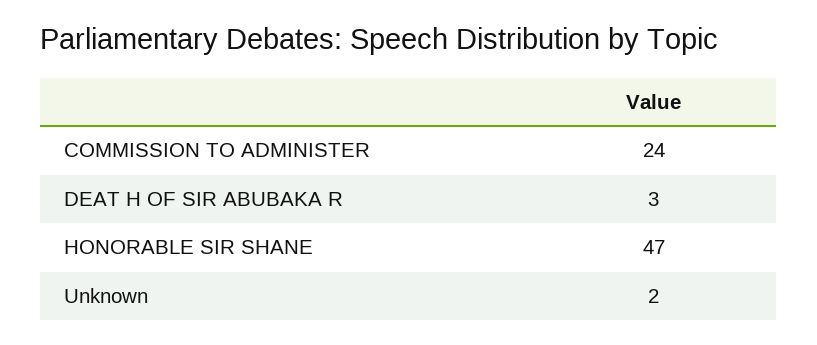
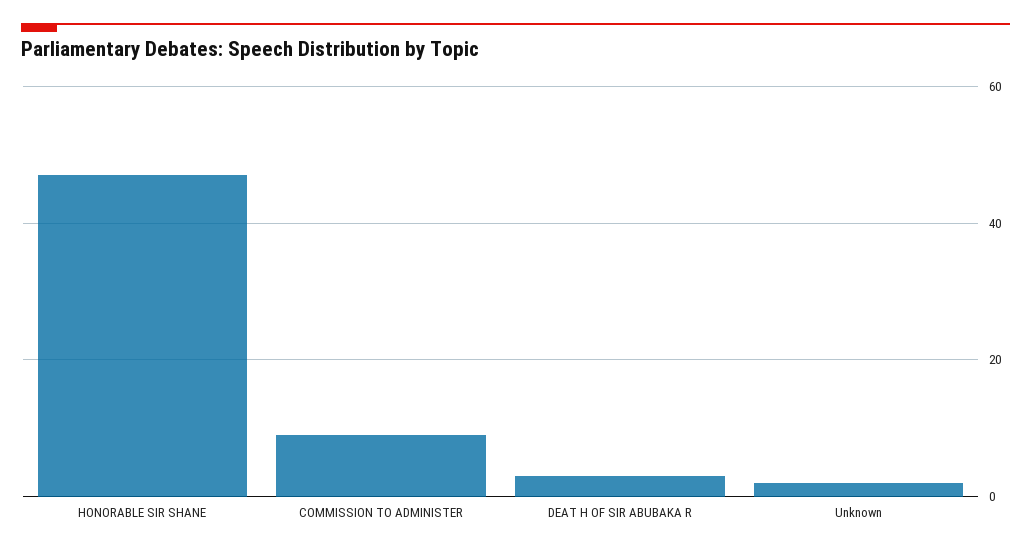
COMMISSION TO ADMINISTER: 24 -> 10

